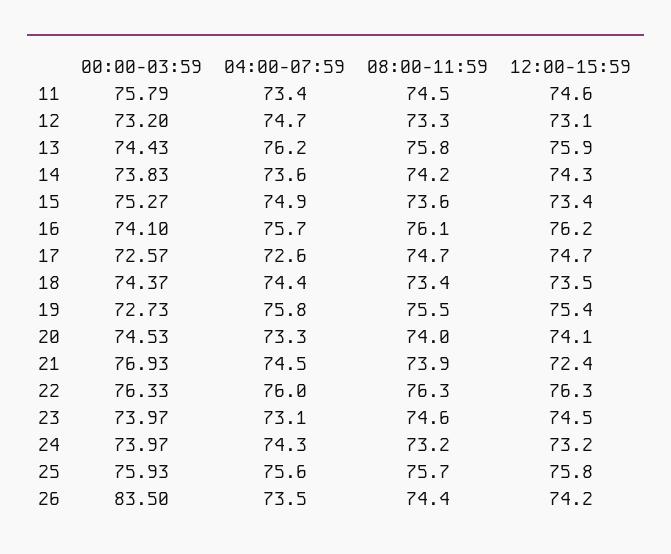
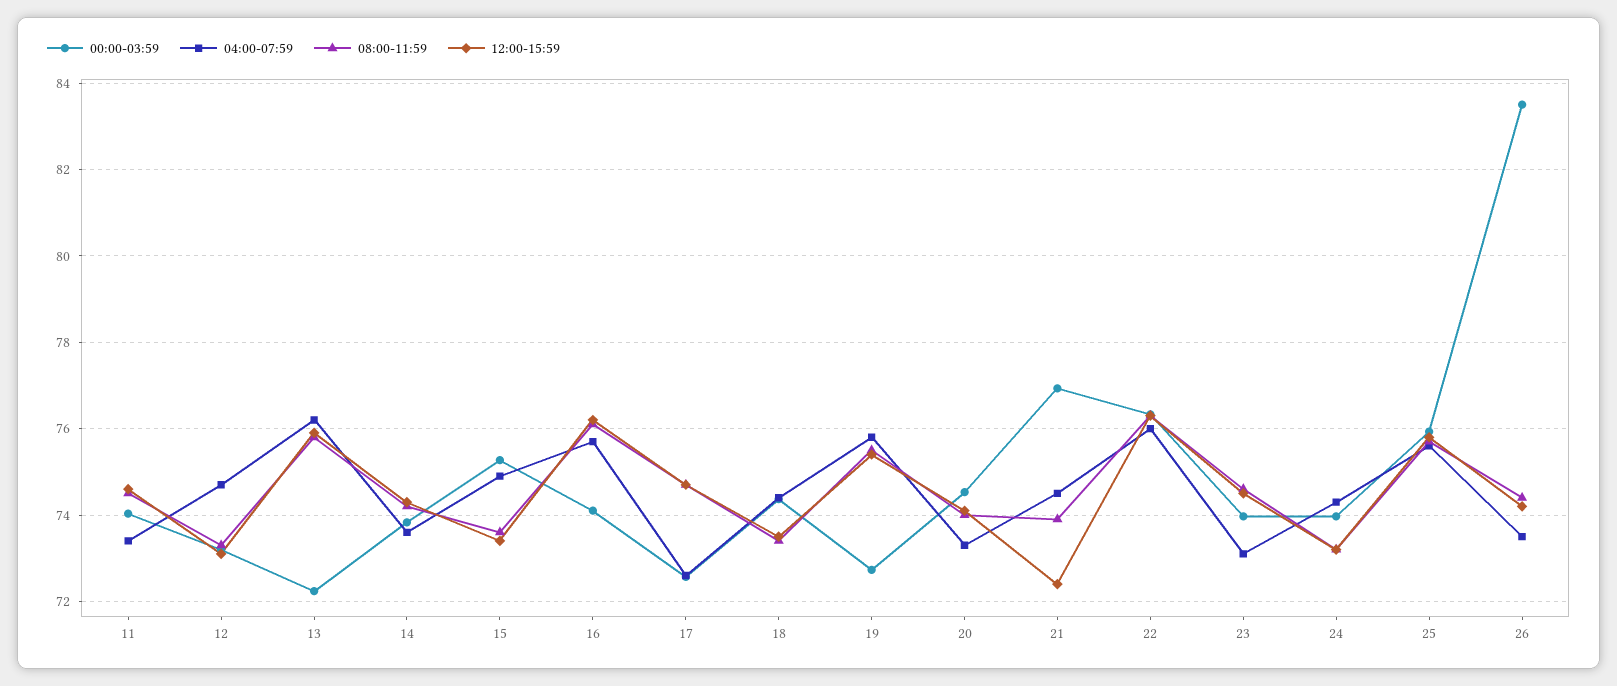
00:00-03:59, 11: 75.79 -> 74
00:00-03:59, 13: 74.43 -> 72.2

